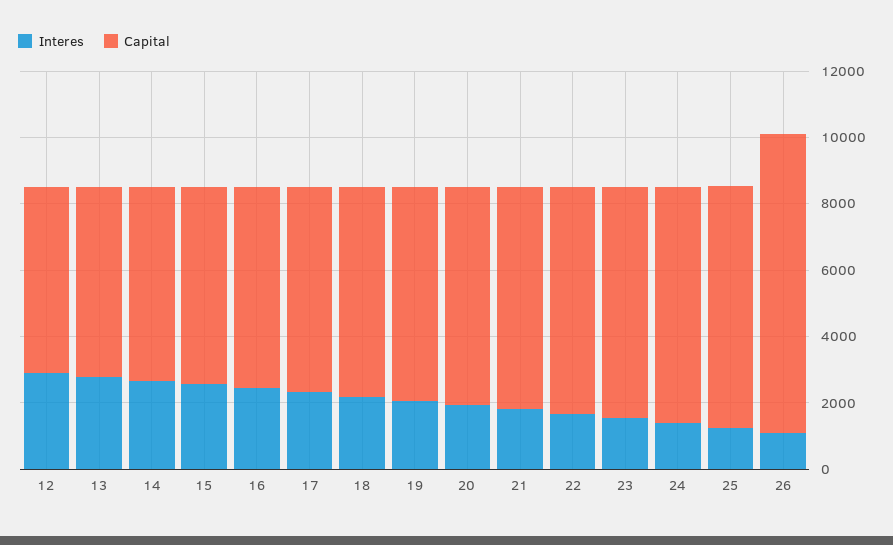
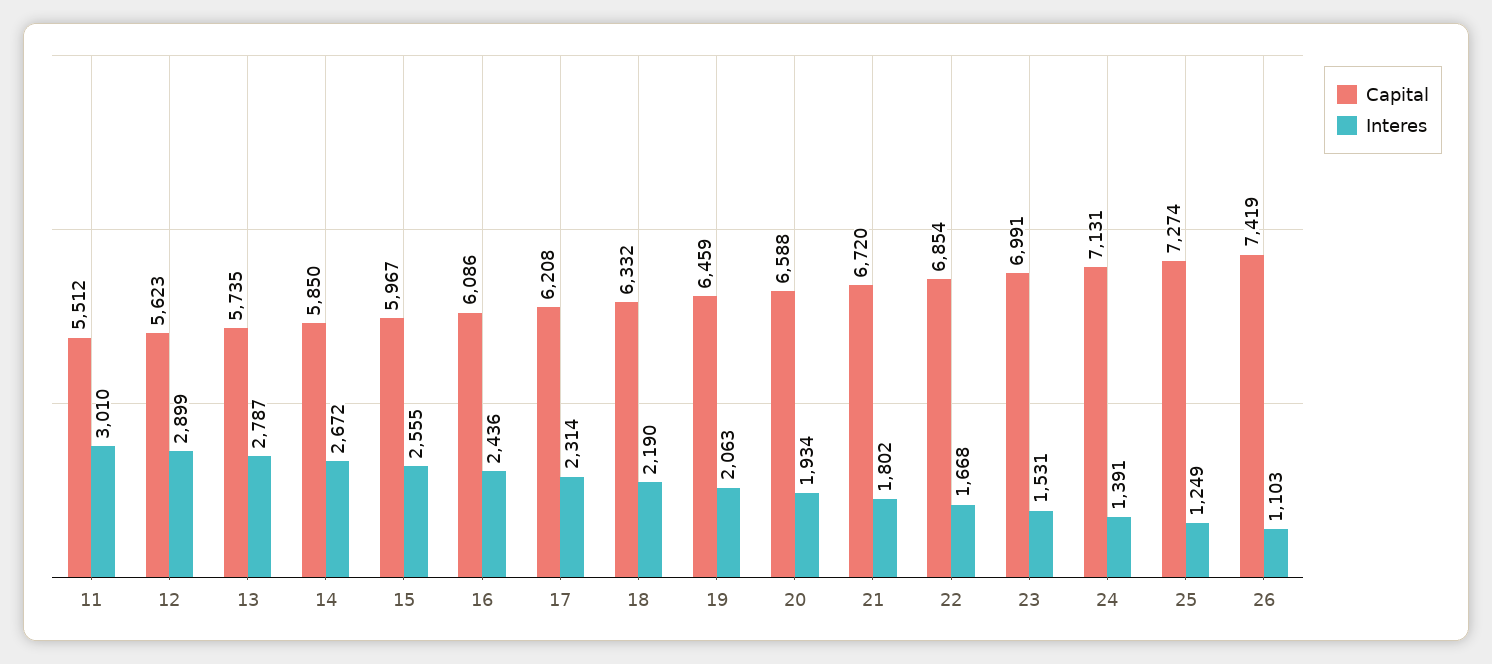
Capital, 26: 9000 -> 7419
Capital, 11: none -> 5512
Interes, 11: none -> 3010

